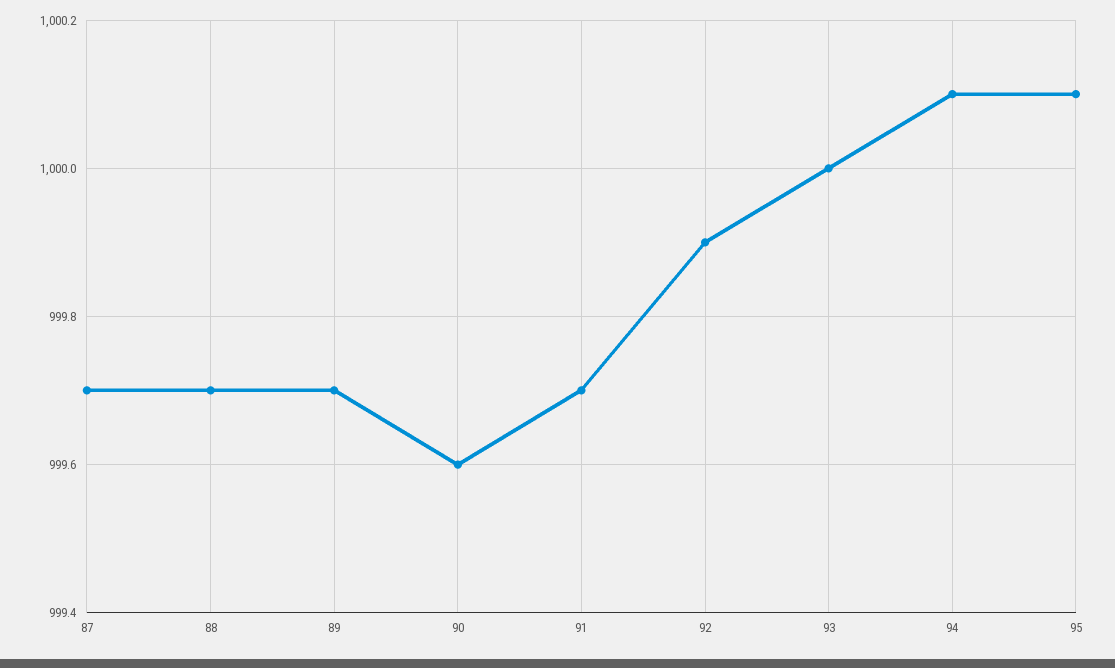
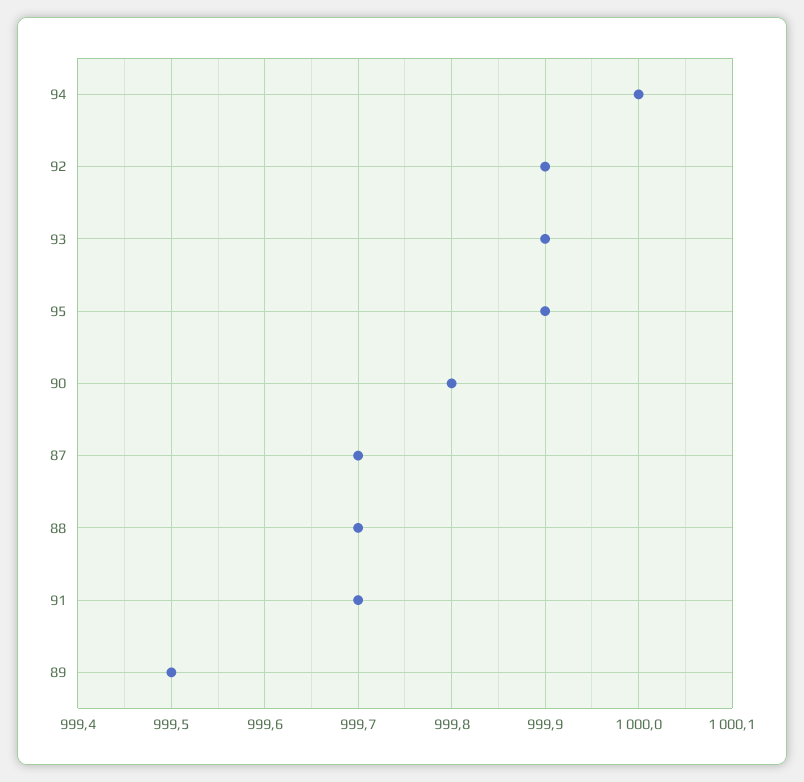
89: 999.7 -> 999.5
90: 999.6 -> 999.8
93: 1000 -> 999.9
94: 1000.1 -> 1000
95: 1000.1 -> 999.9

